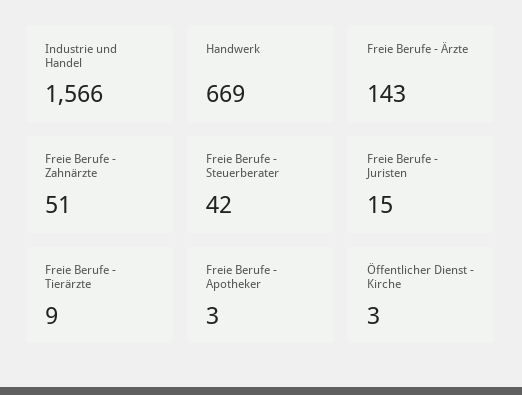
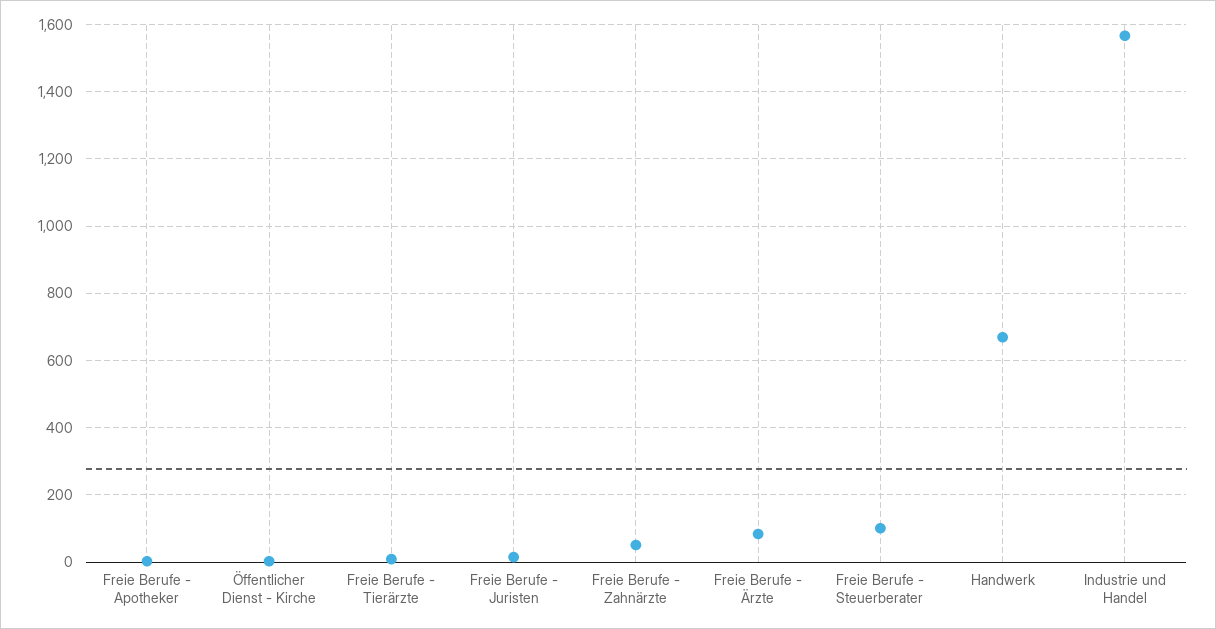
Freie Berufe - Ärzte: 143 -> 80
Freie Berufe - Steuerberater: 42 -> 100

